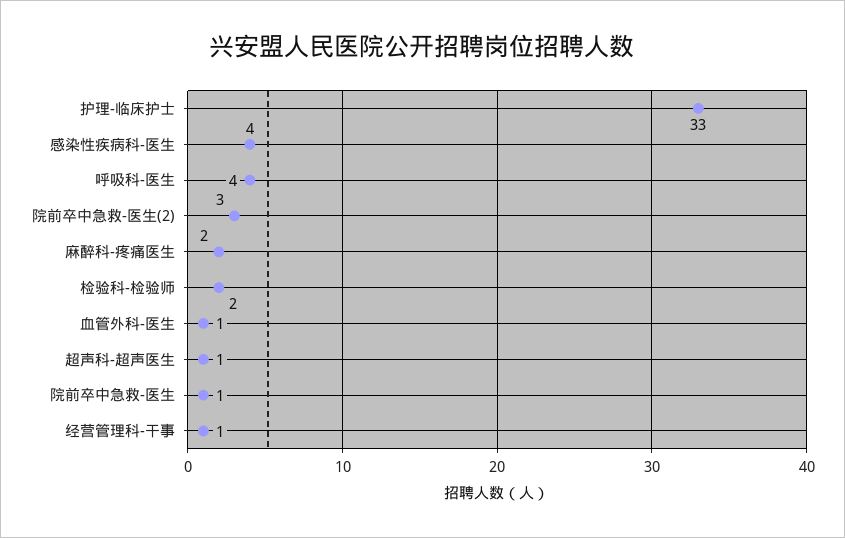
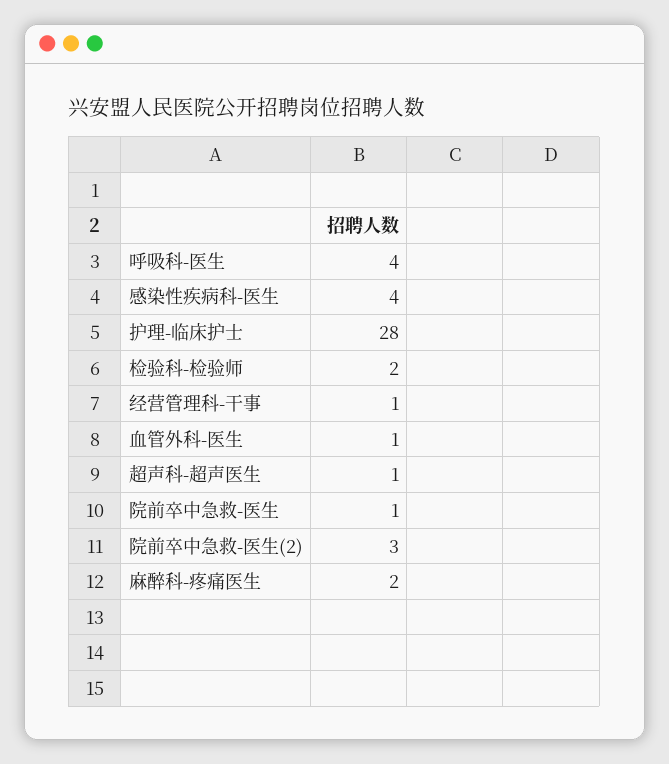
护理-临床护士: 33 -> 28

